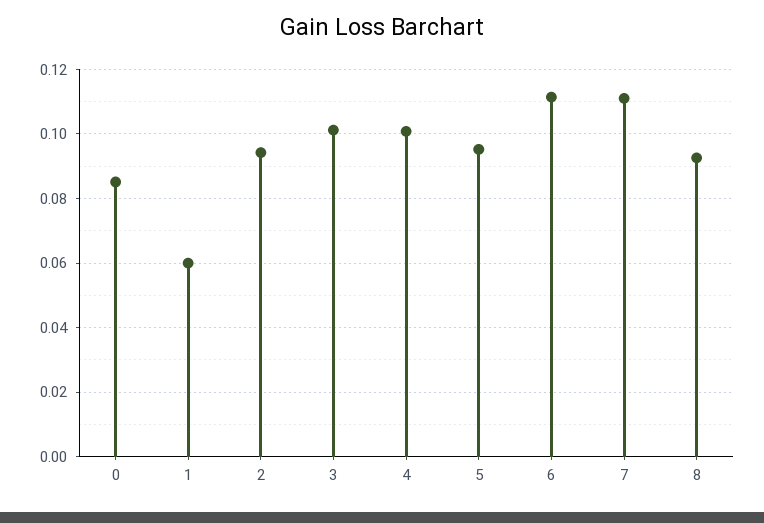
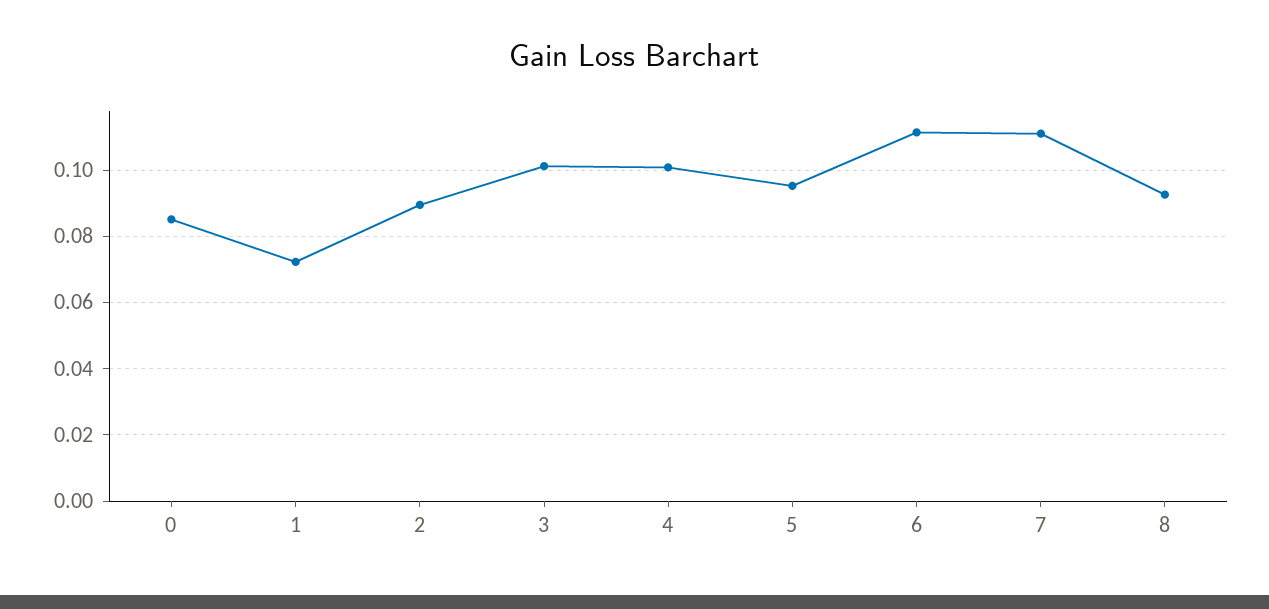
1: 0.06 -> 0.072
2: 0.094 -> 0.09

